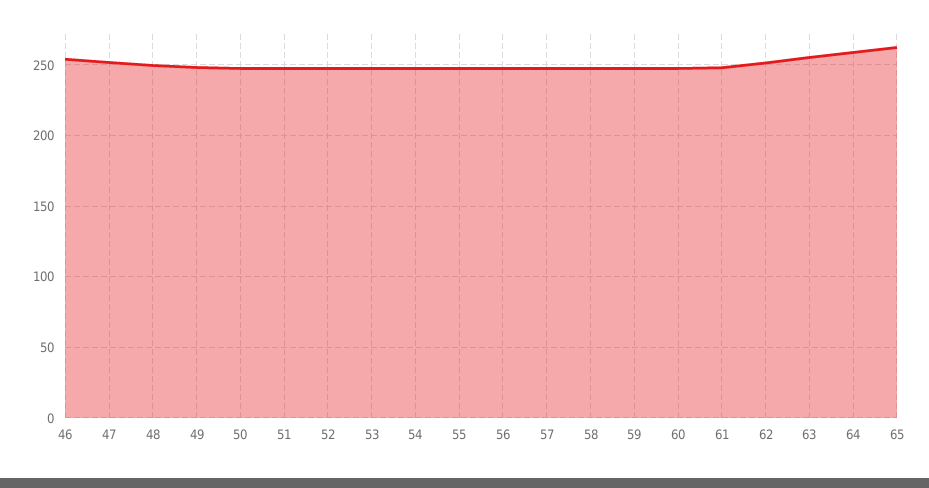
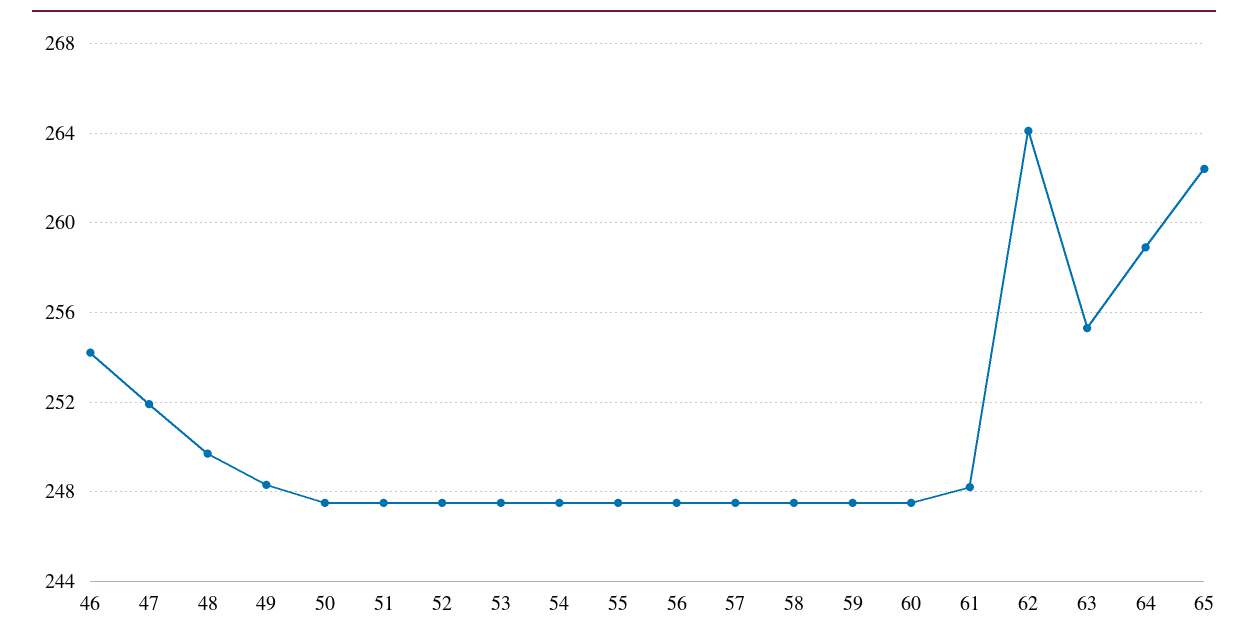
62: 250 -> 264

